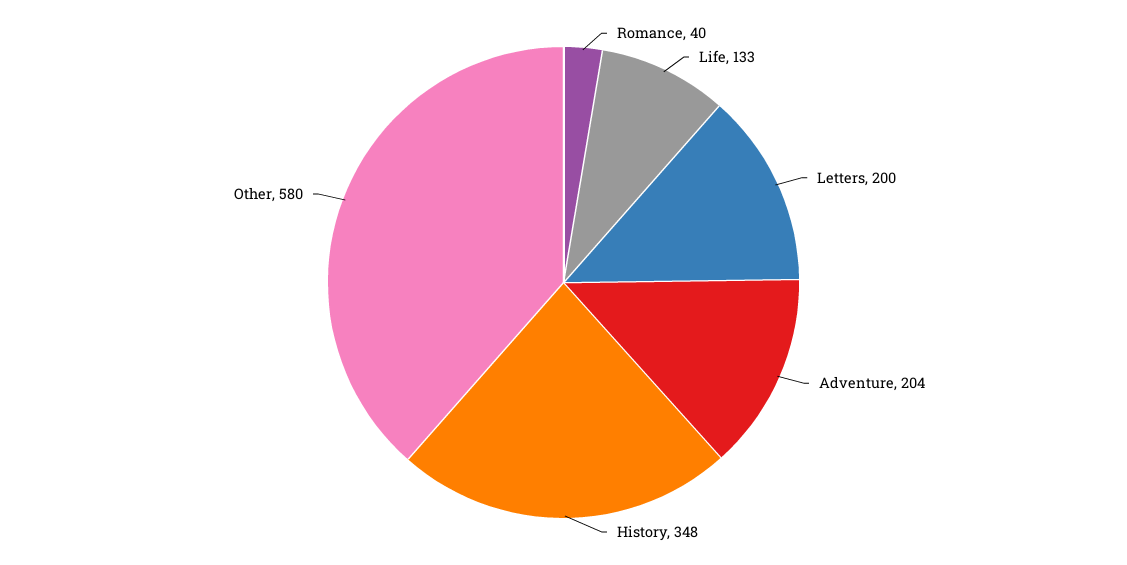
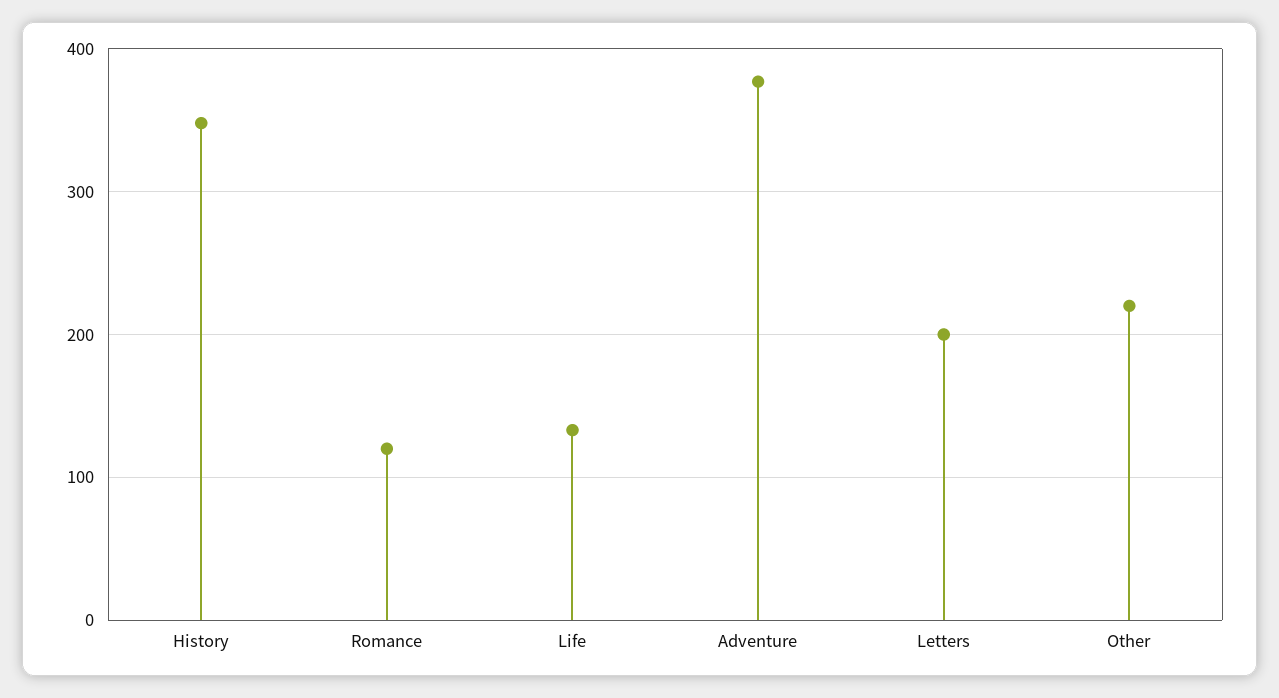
Romance: 40 -> 120
Adventure: 204 -> 380
Other: 580 -> 220

